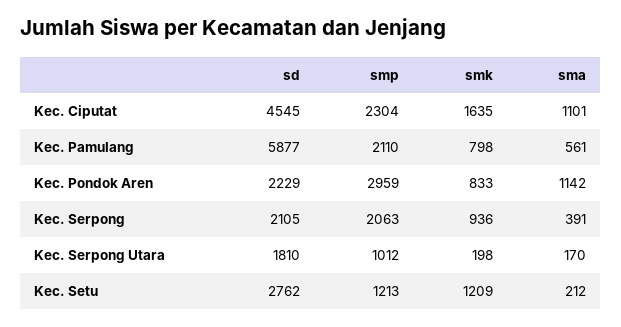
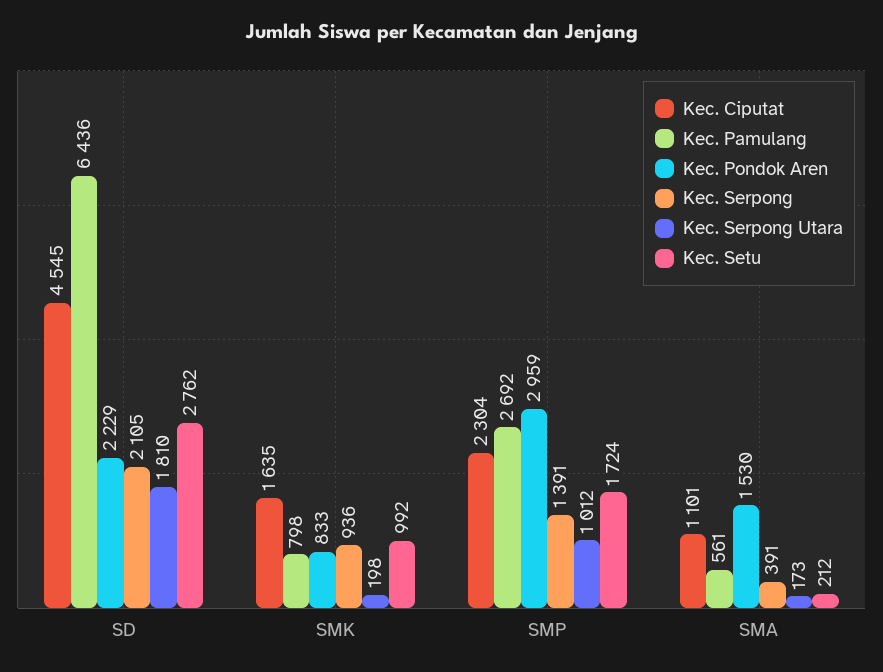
Kec. Pamulang, sd: 5877 -> 6436
Kec. Pamulang, smp: 2110 -> 2692
Kec. Pondok Aren, sma: 1142 -> 1530
Kec. Serpong, smp: 2063 -> 1391
Kec. Serpong Utara, sma: 170 -> 173
Kec. Setu, smp: 1213 -> 1724
Kec. Setu, smk: 1209 -> 992

